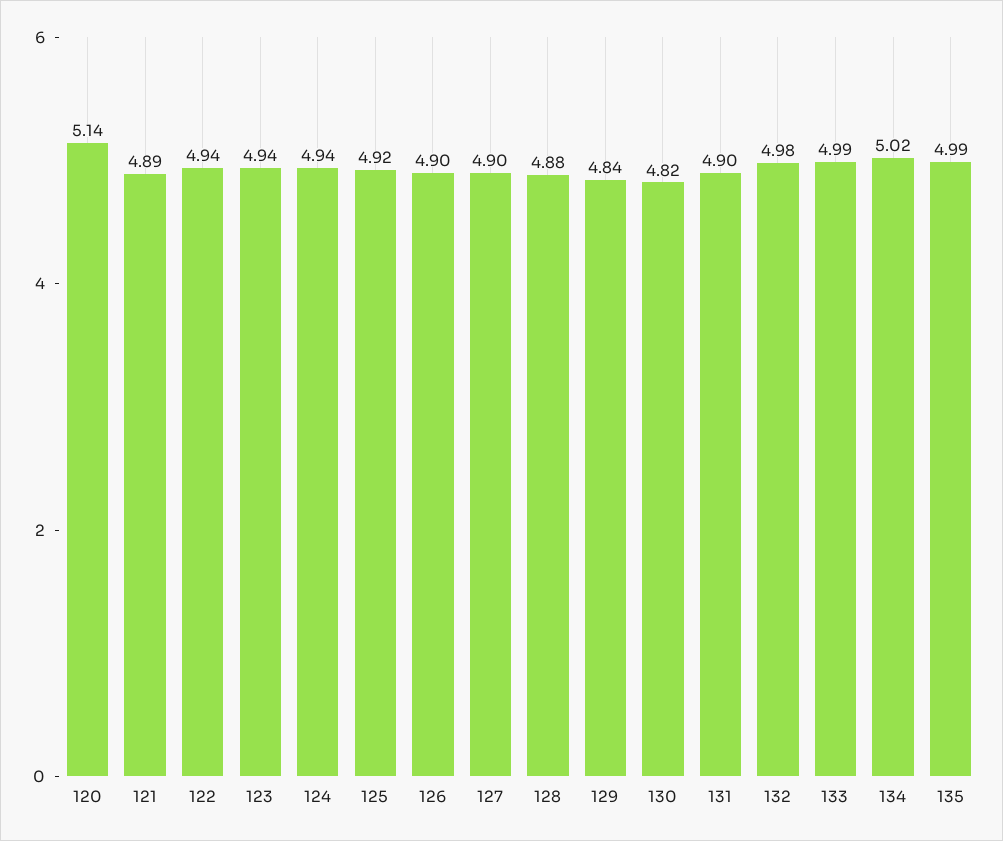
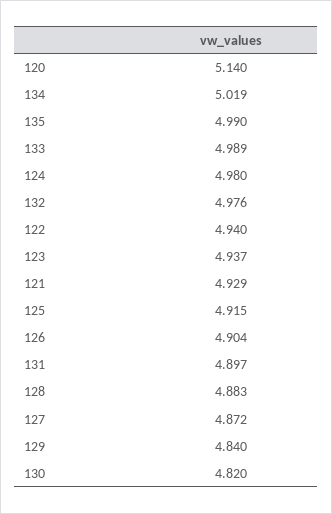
121: 4.89 -> 4.929
124: 4.94 -> 4.98
127: 4.9 -> 4.872

